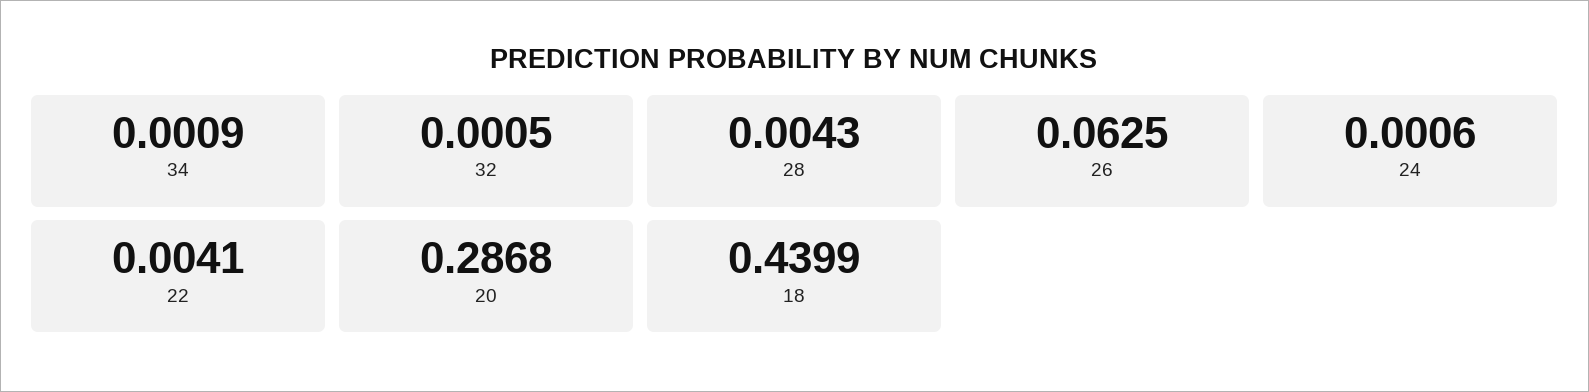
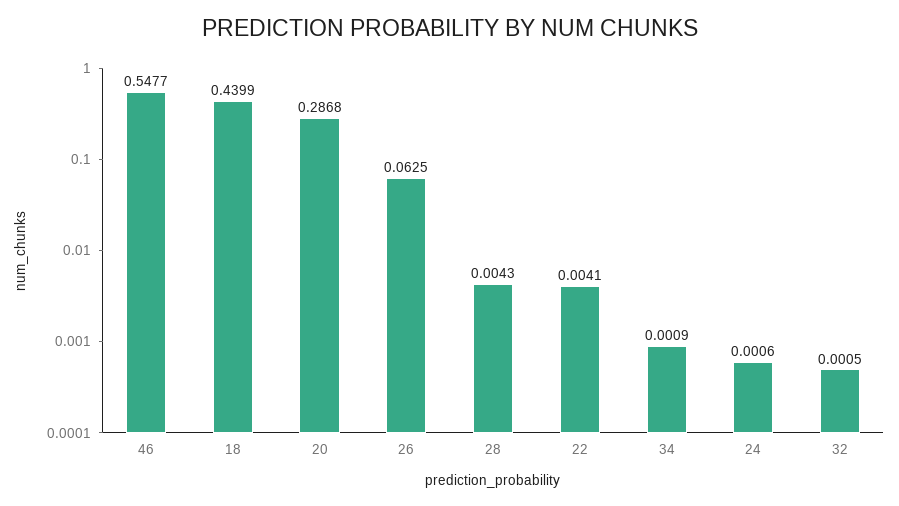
46: none -> 0.5477

